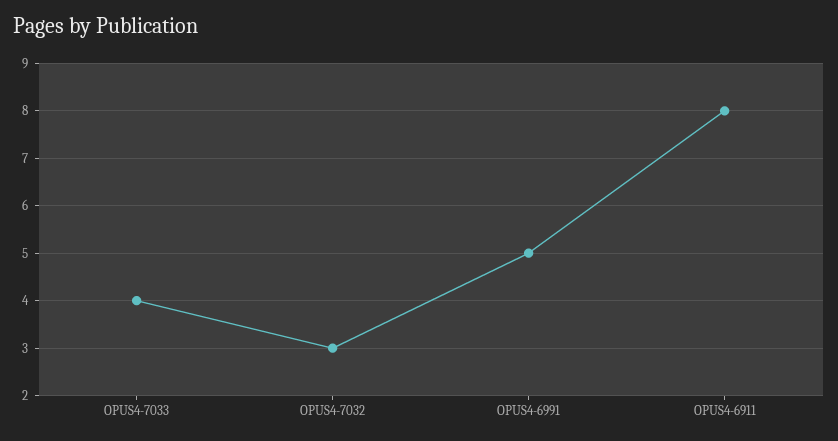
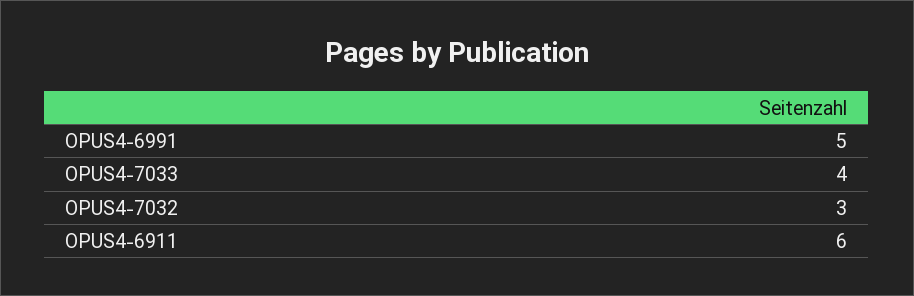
OPUS4-6911: 8 -> 6

